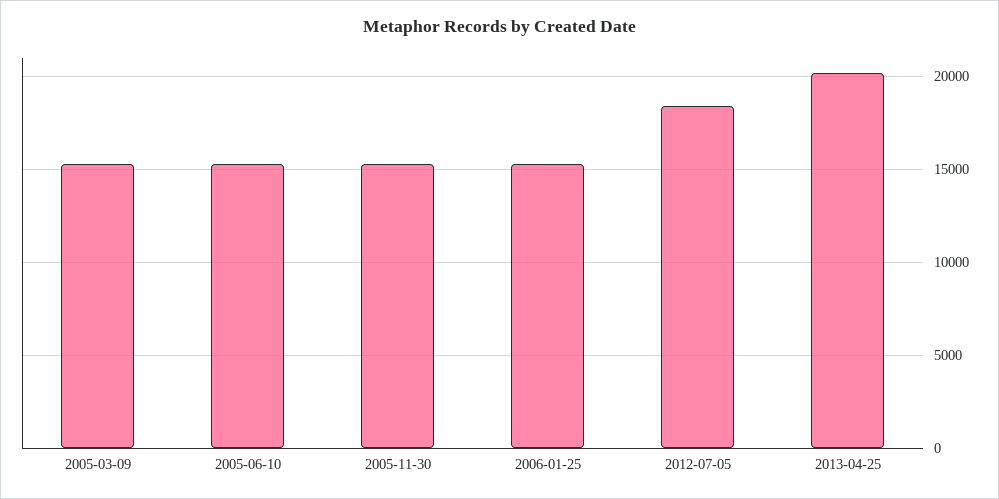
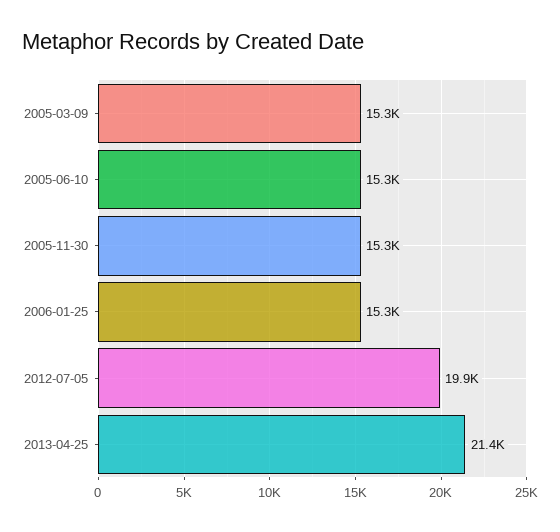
2012-07-05: 18500 -> 19900
2013-04-25: 20000 -> 21400

